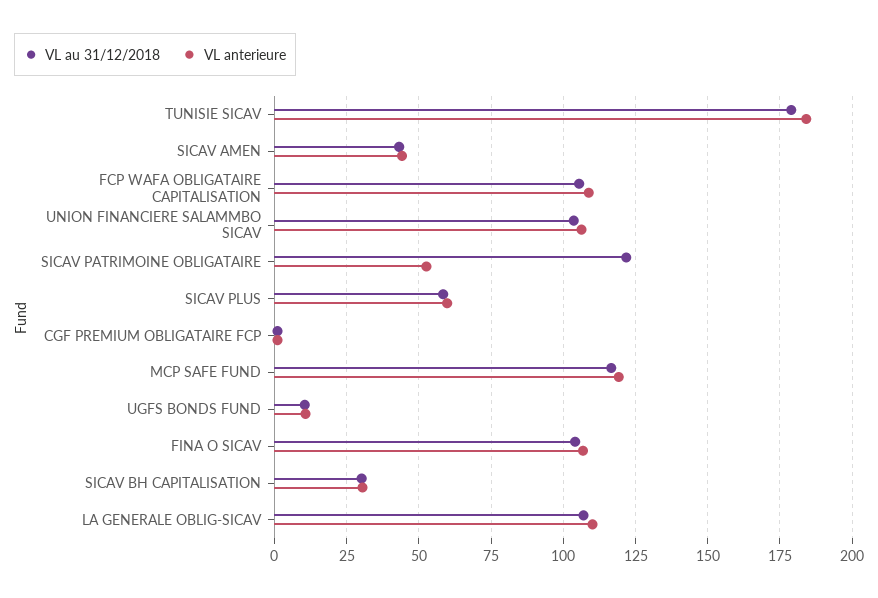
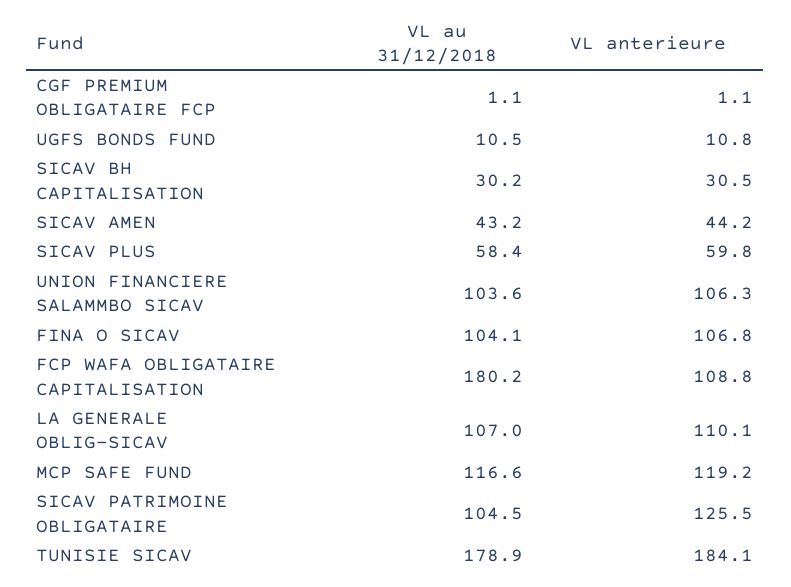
VL au 31/12/2018, FCP WAFA OBLIGATAIRE CAPITALISATION: 105 -> 180.2
VL au 31/12/2018, SICAV PATRIMOINE OBLIGATAIRE: 122.5 -> 104.5
VL anterieure, SICAV PATRIMOINE OBLIGATAIRE: 52.5 -> 125.5

